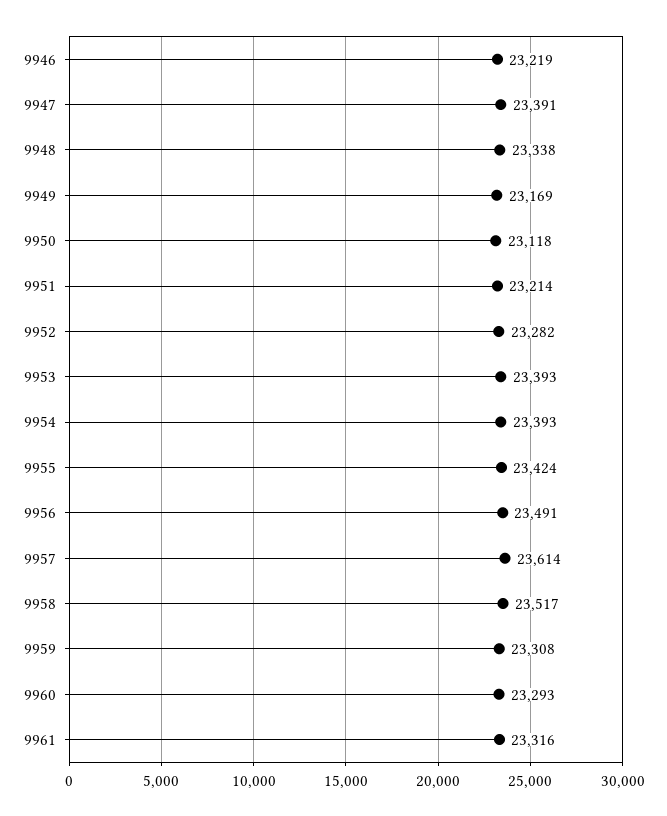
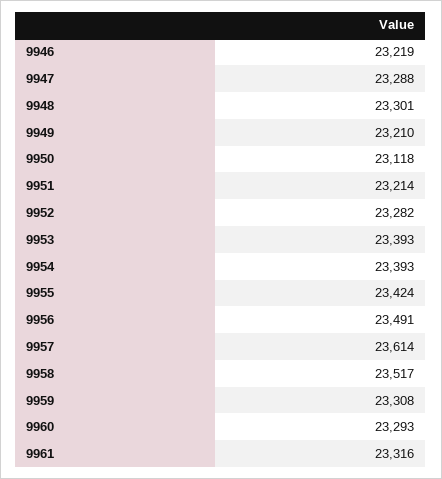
9947: 23391 -> 23288
9948: 23338 -> 23301
9949: 23169 -> 23210

